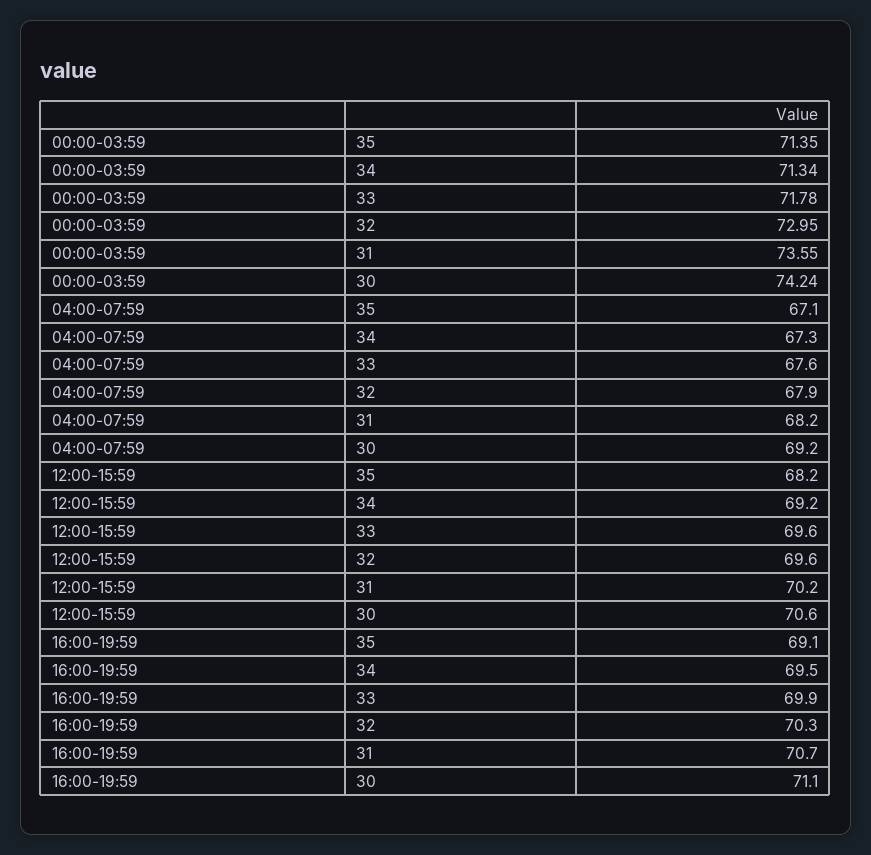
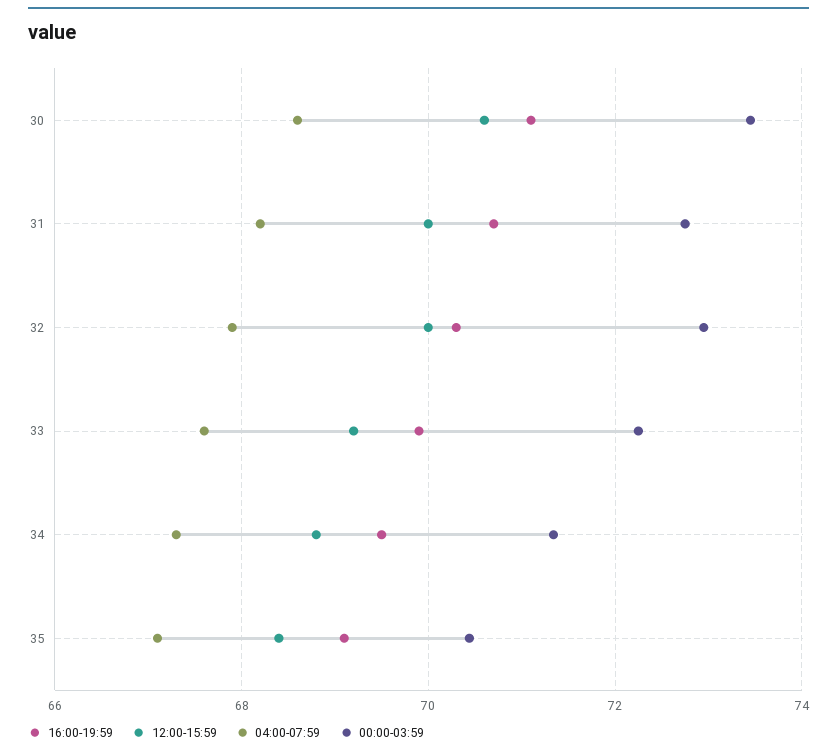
00:00-03:59, 35: 71.35 -> 70.4
00:00-03:59, 33: 71.78 -> 72.2
00:00-03:59, 31: 73.55 -> 72.8
00:00-03:59, 30: 74.24 -> 73.4
04:00-07:59, 30: 69.2 -> 68.6
12:00-15:59, 35: 68.2 -> 68.4
12:00-15:59, 34: 69.2 -> 68.8
12:00-15:59, 33: 69.6 -> 69.2
12:00-15:59, 32: 69.6 -> 70
12:00-15:59, 31: 70.2 -> 70

